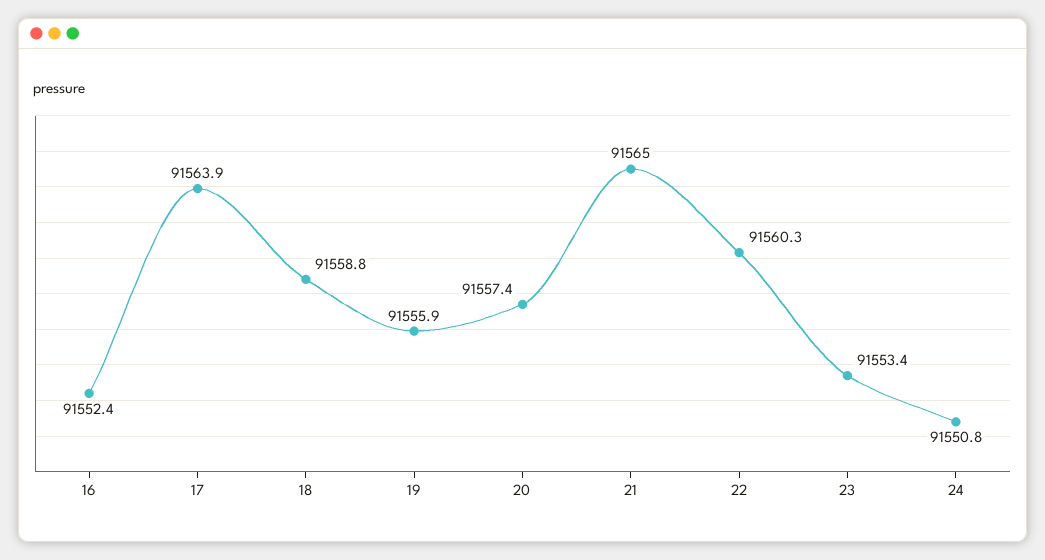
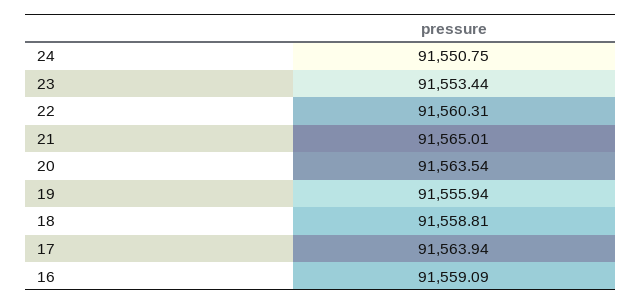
16: 91552.4 -> 91559.09
20: 91557.4 -> 91563.54

